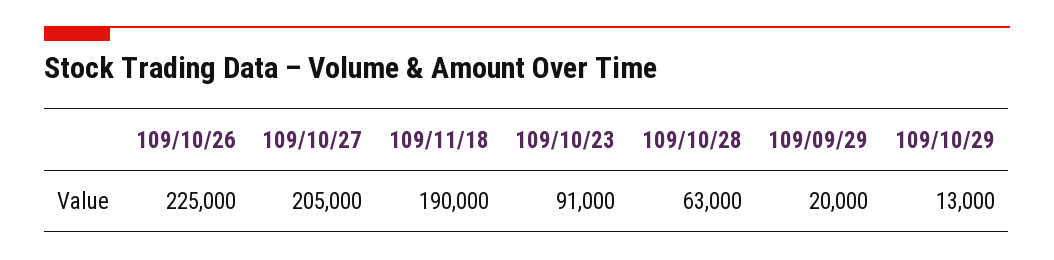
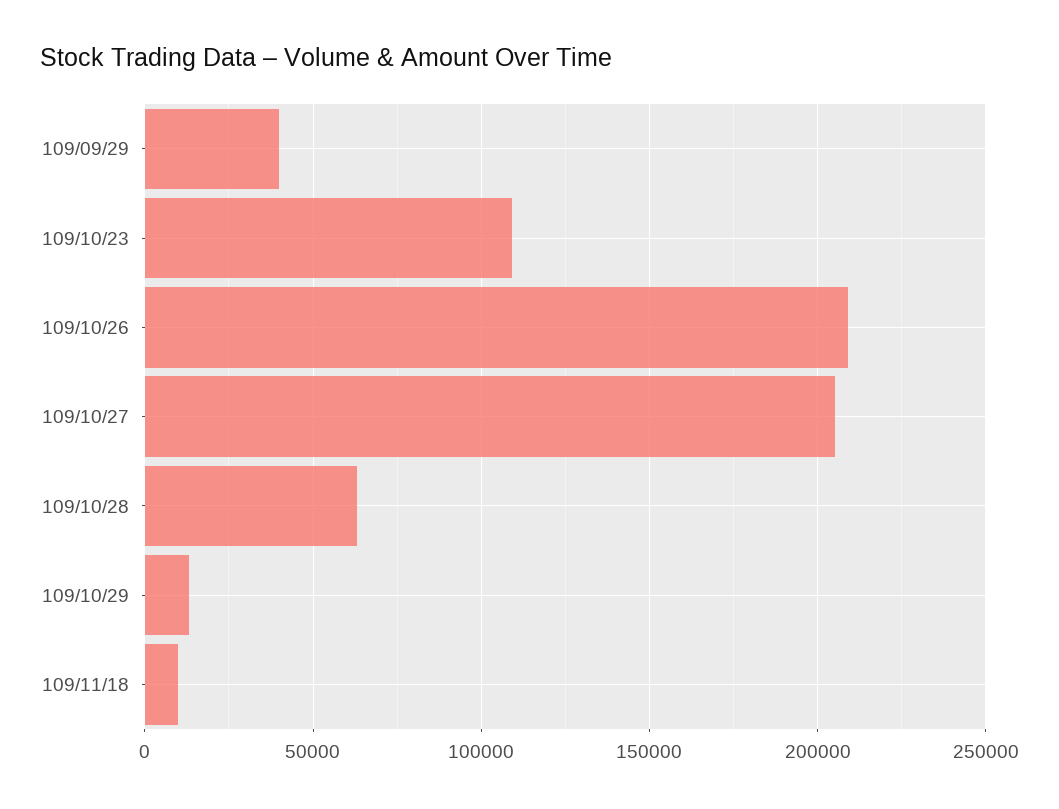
109/10/26: 225000 -> 210000
109/11/18: 190000 -> 10000
109/10/23: 91000 -> 110000
109/09/29: 20000 -> 40000

